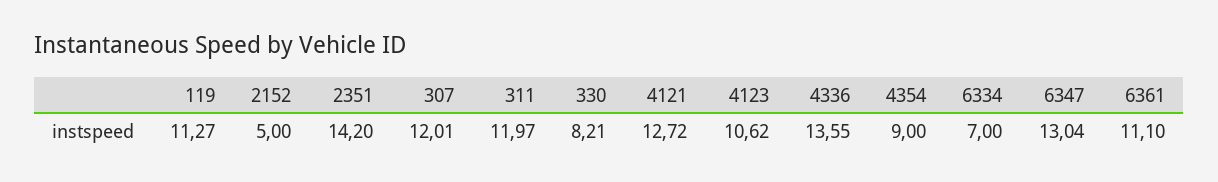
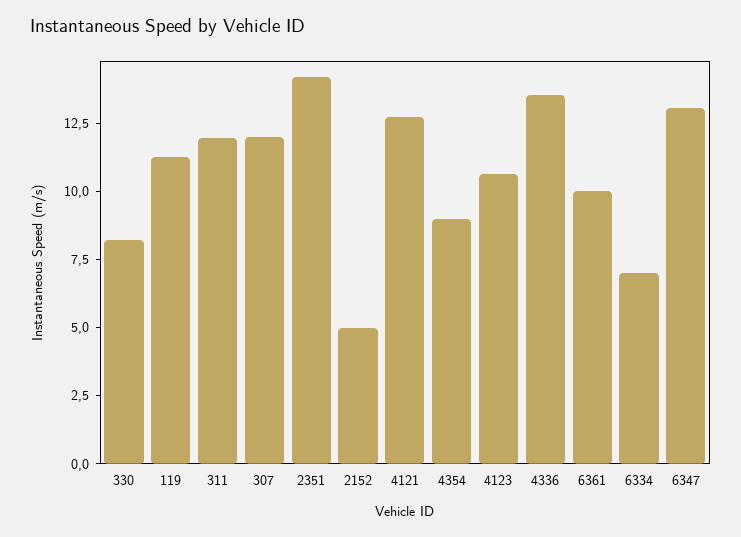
6361: 11.1 -> 10

